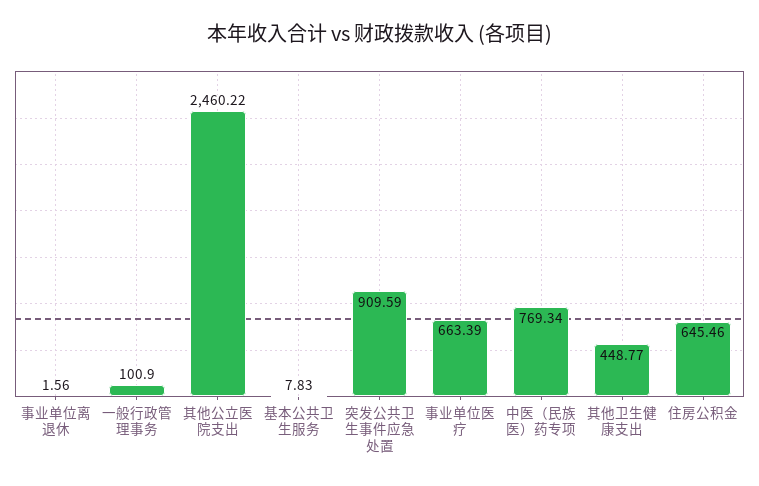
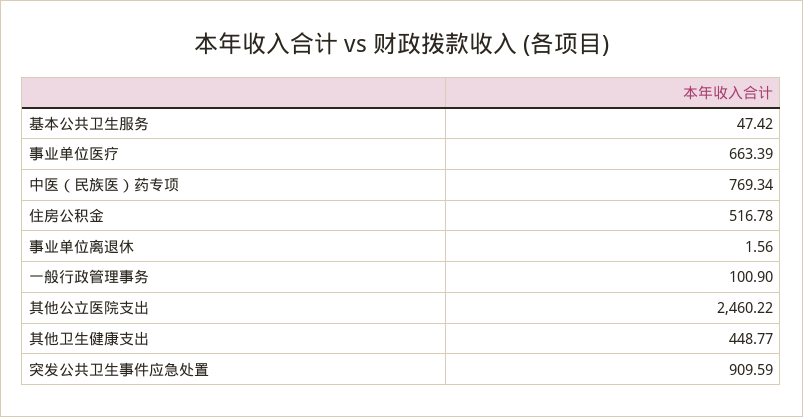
基本公共卫生服务: 7.83 -> 47.42
住房公积金: 645.46 -> 516.78

